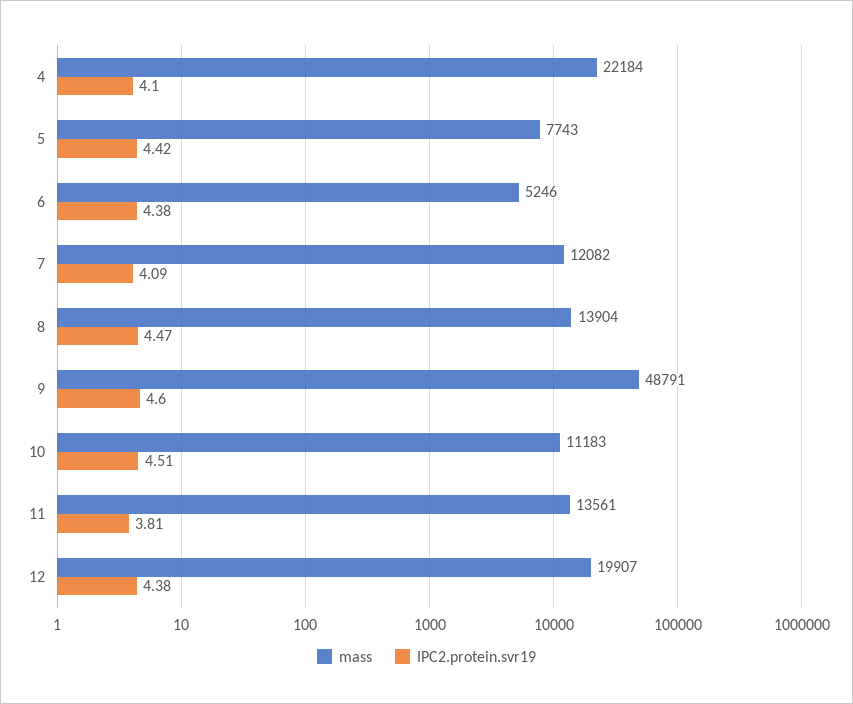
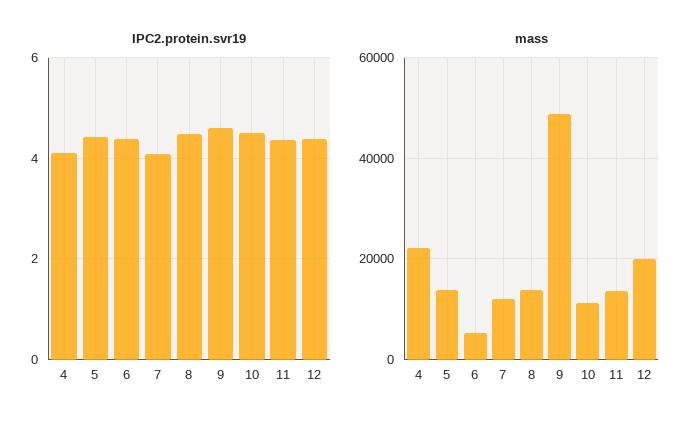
mass, 5: 7743 -> 14000
IPC2.protein.svr19, 11: 3.81 -> 4.4

